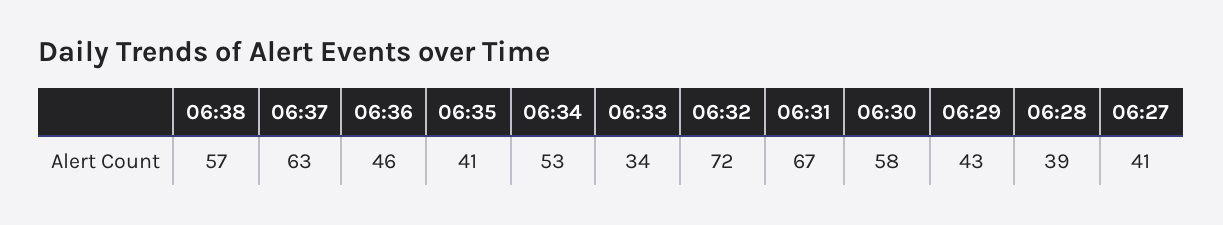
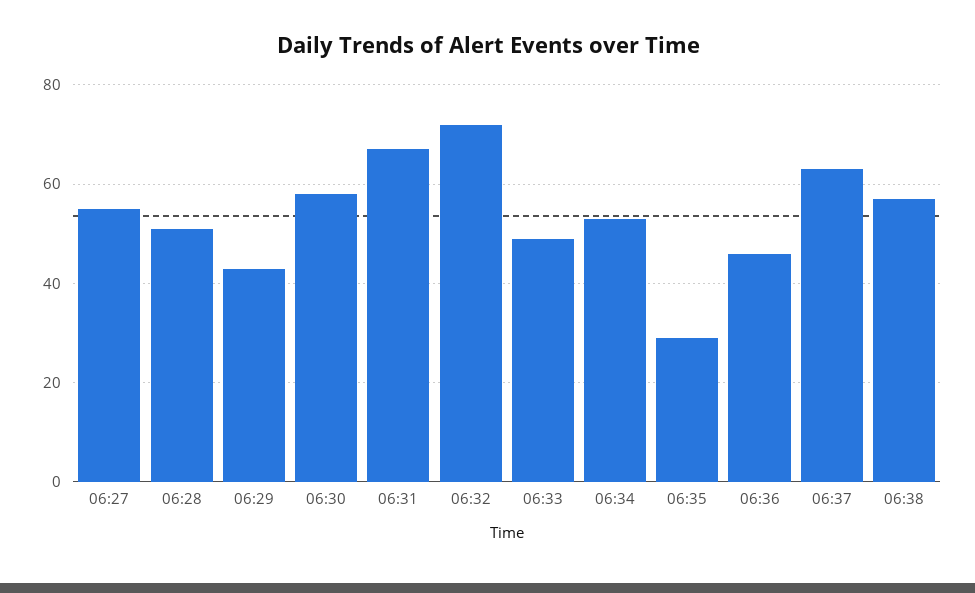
06:35: 41 -> 30
06:33: 34 -> 50
06:28: 39 -> 50
06:27: 41 -> 55

